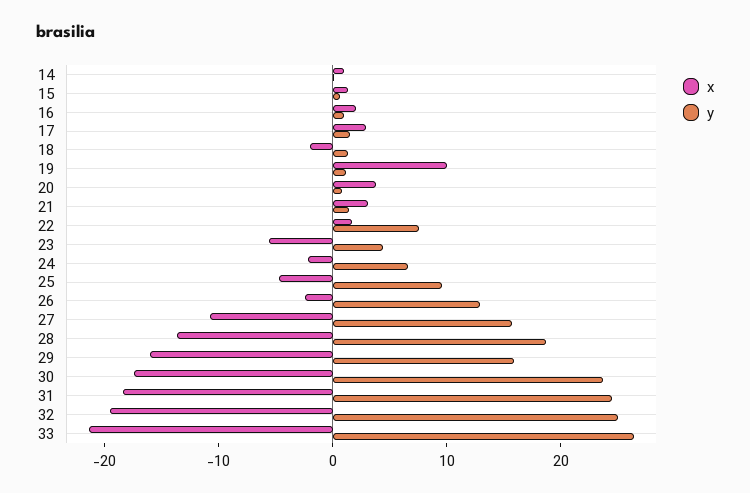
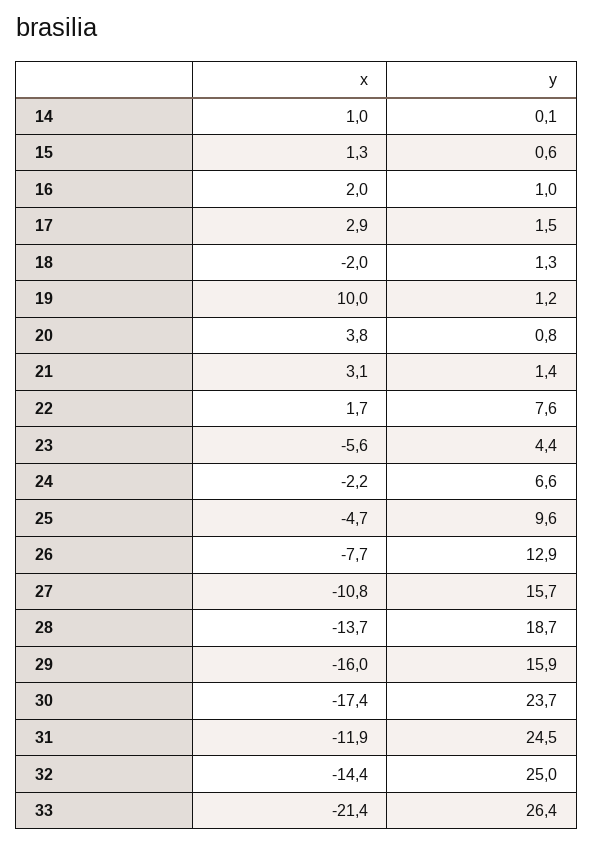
x, 26: -2 -> -7.7
x, 31: -18 -> -11.9
x, 32: -20 -> -14.4

